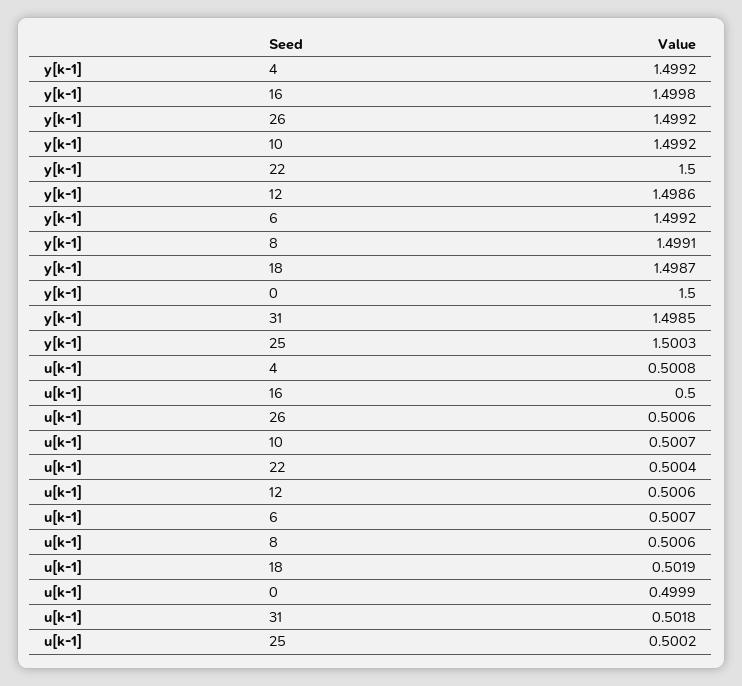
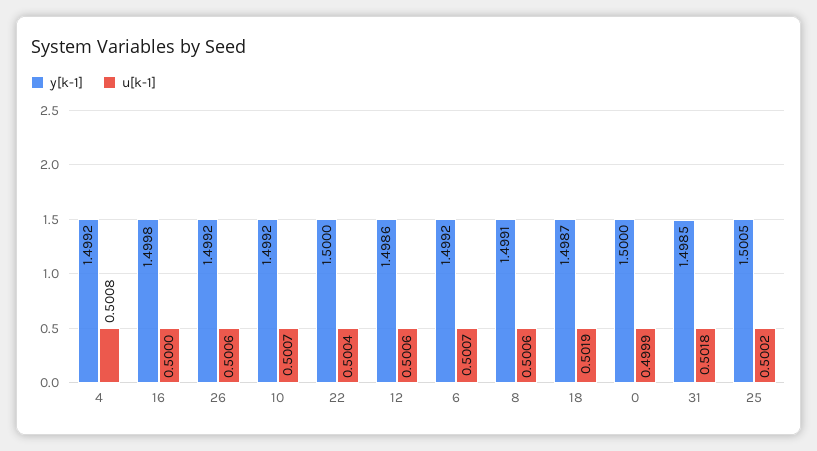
y[k-1], 25: 1.5003 -> 1.5005

